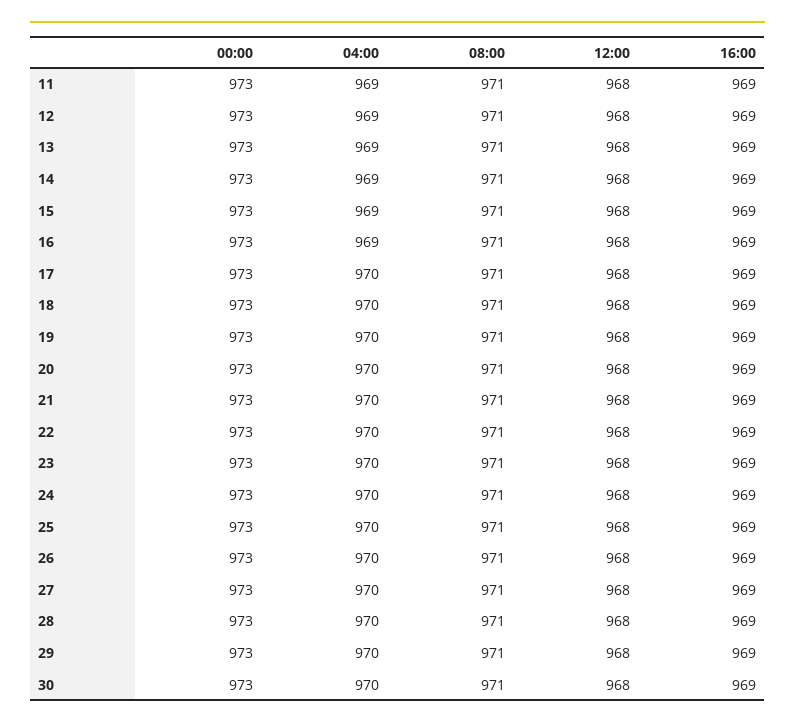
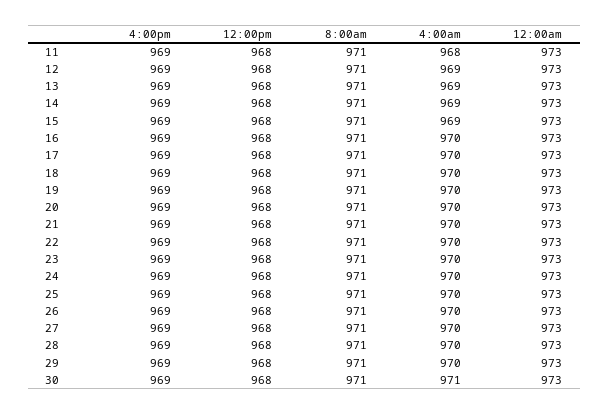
04:00, 11: 969 -> 968
04:00, 16: 969 -> 970
04:00, 30: 970 -> 971

